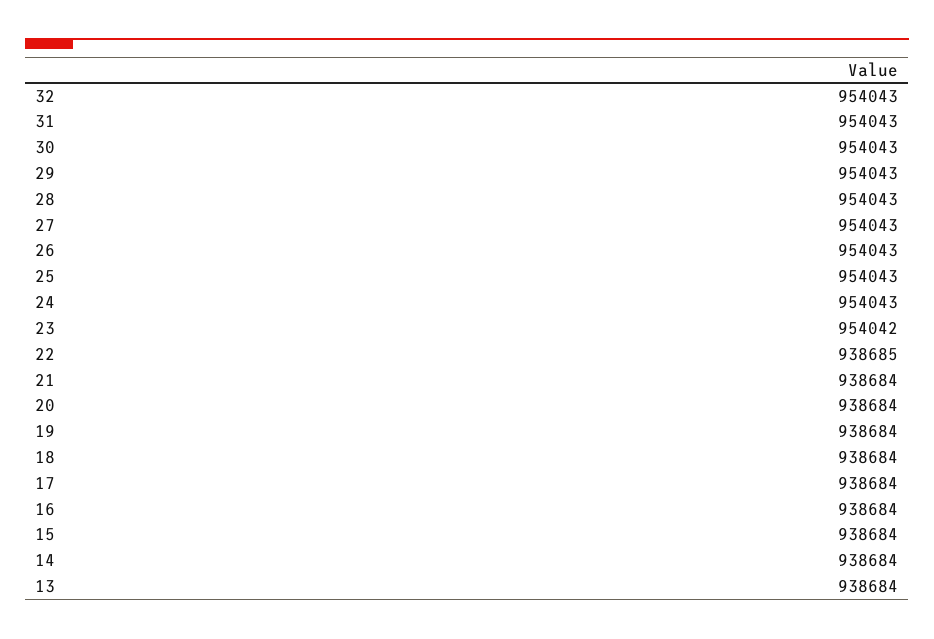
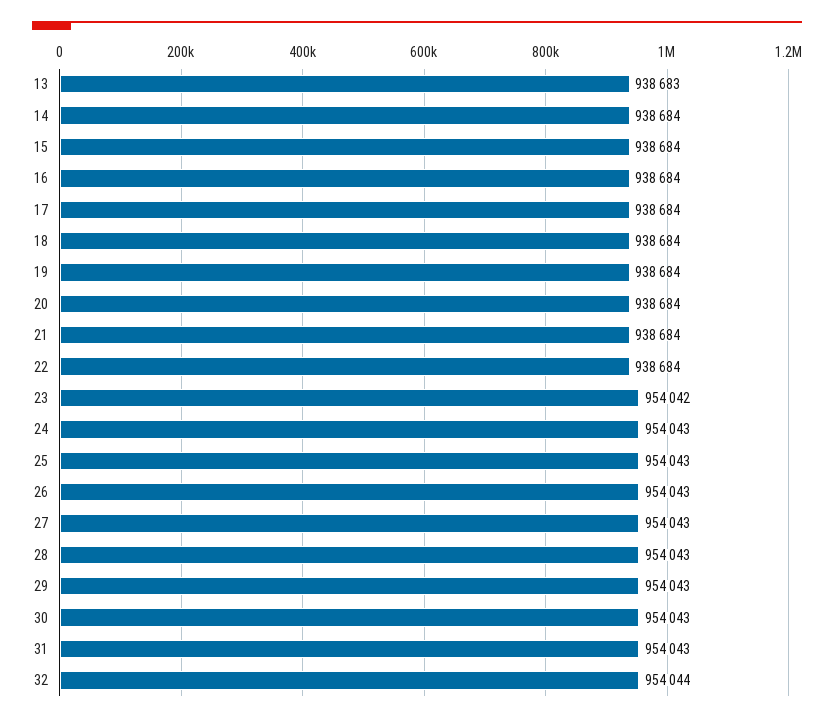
32: 954043 -> 954044
22: 938685 -> 938684
13: 938684 -> 938683

